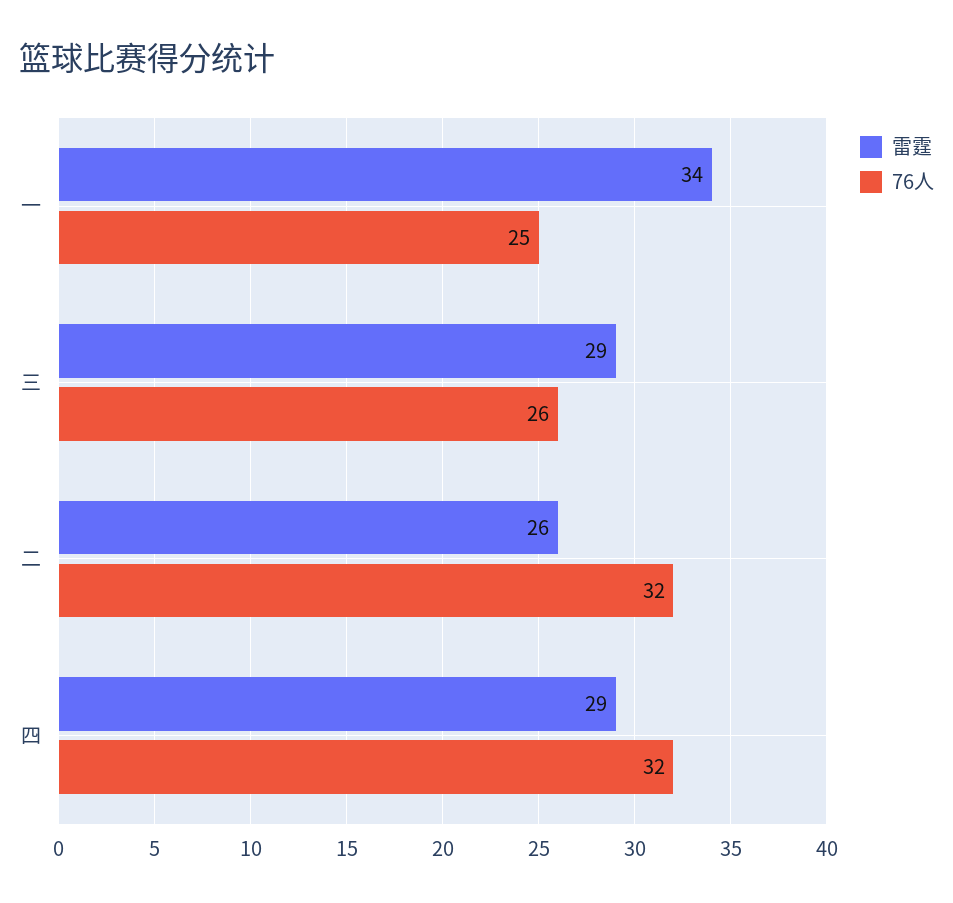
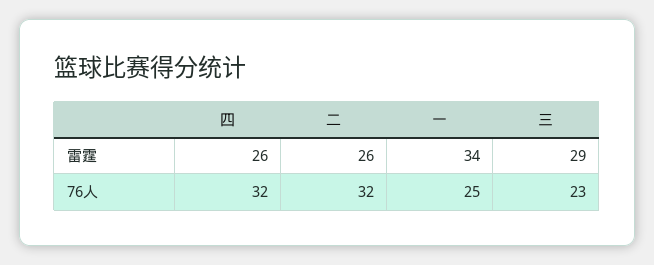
76人, 三: 26 -> 23
雷霆, 四: 29 -> 26

